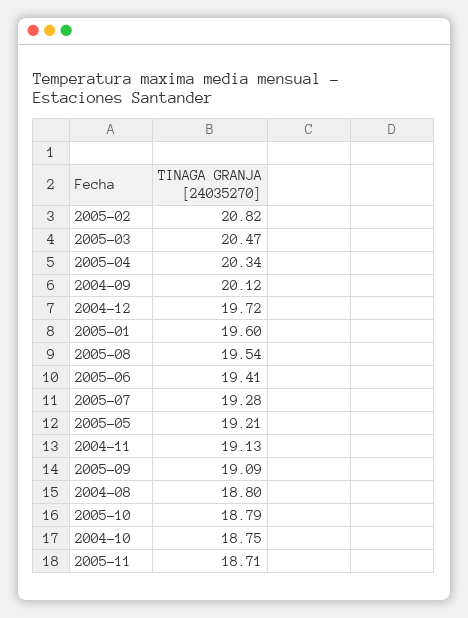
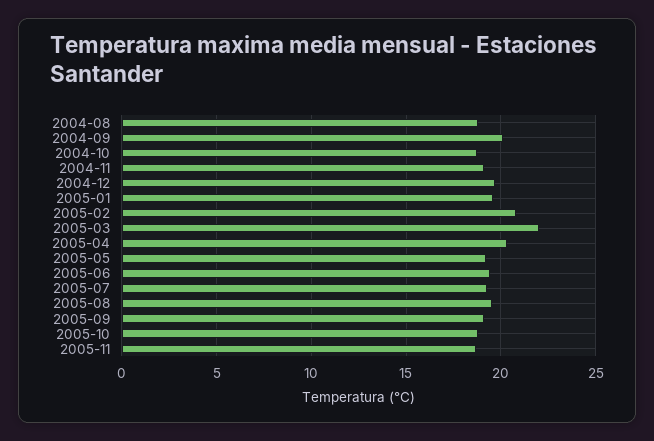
2005-03: 20.47 -> 22

